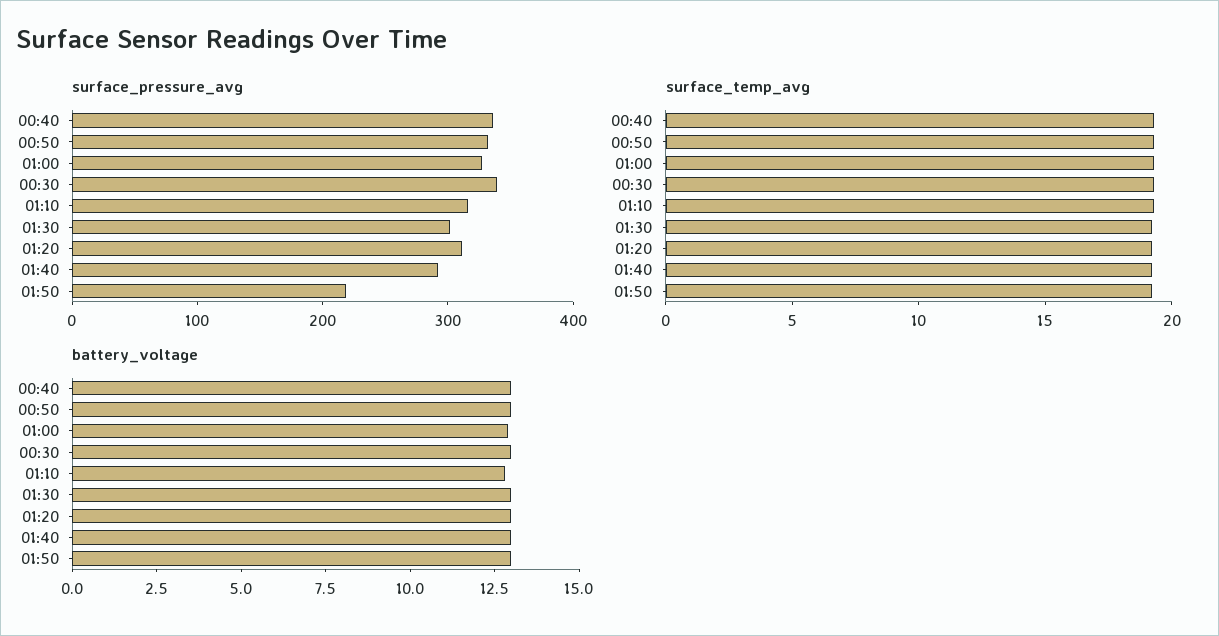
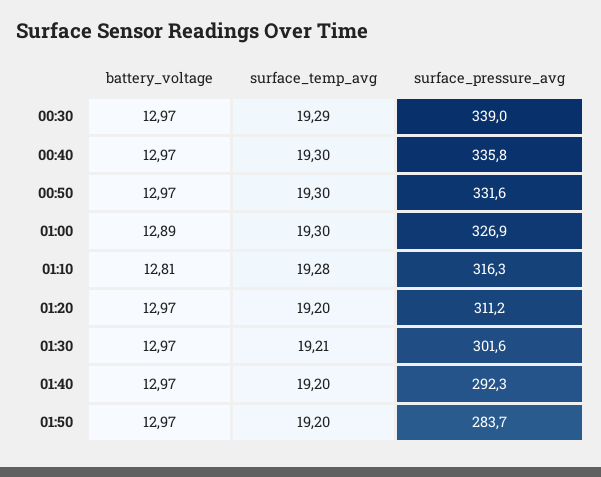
surface_pressure_avg, 01:50: 220 -> 283.7

